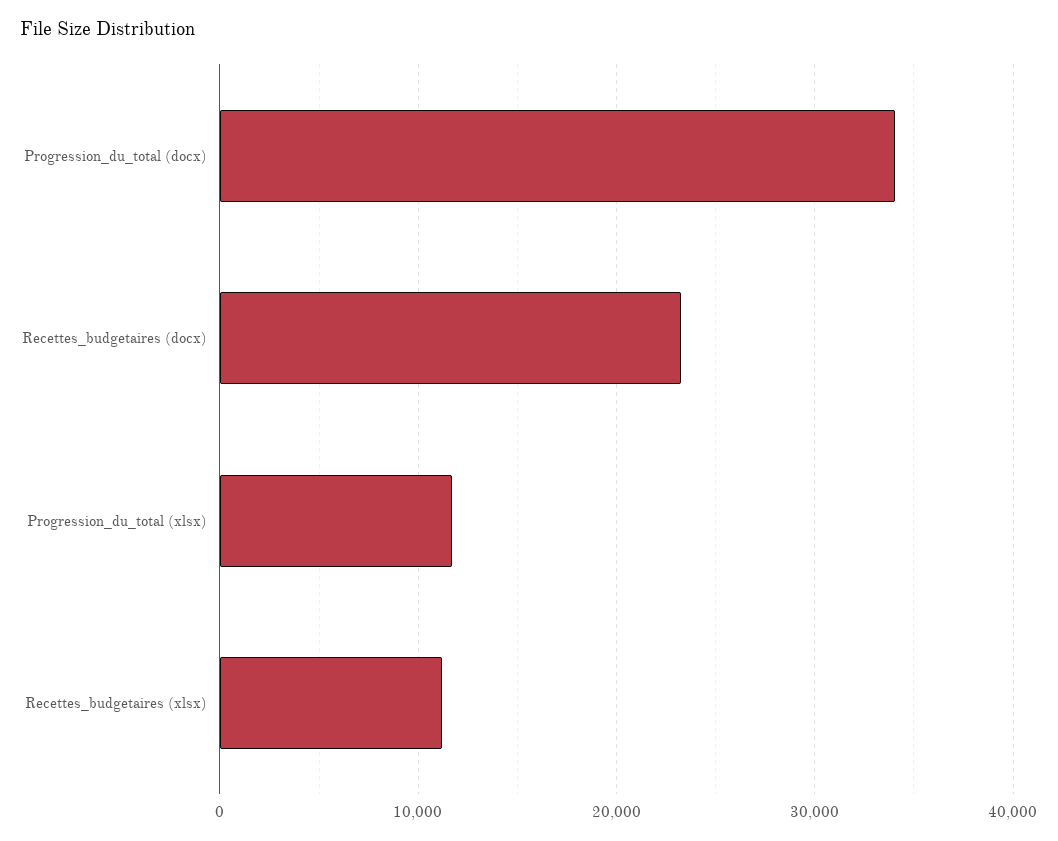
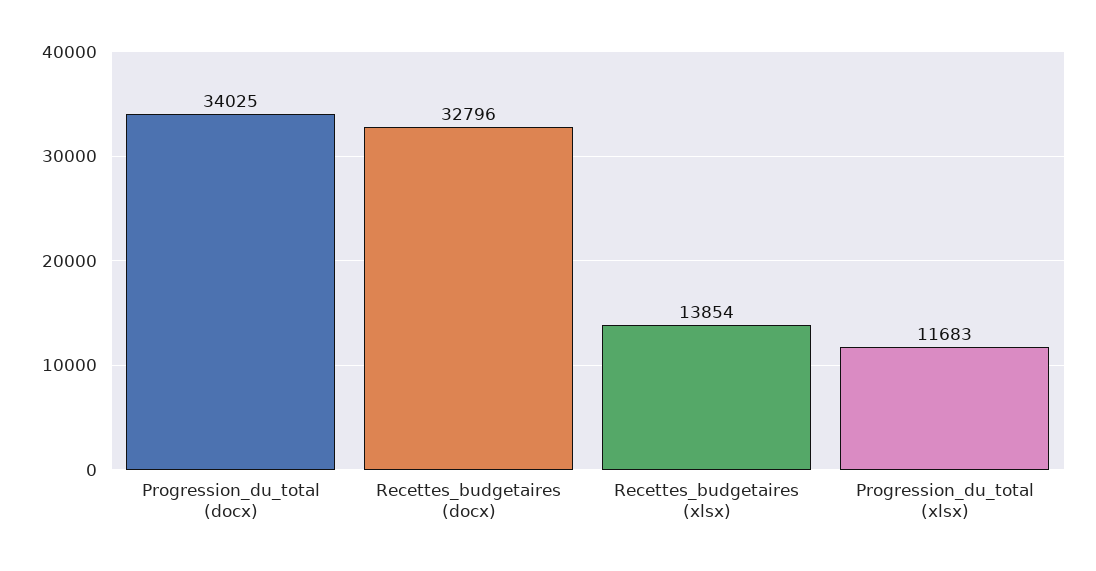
Recettes_budgetaires (docx): 23000 -> 32796
Recettes_budgetaires (xlsx): 11000 -> 13854

